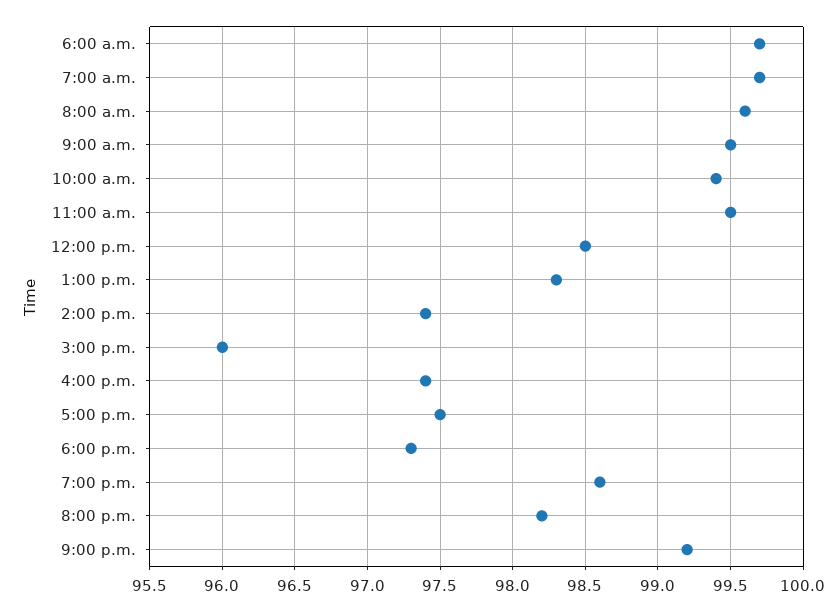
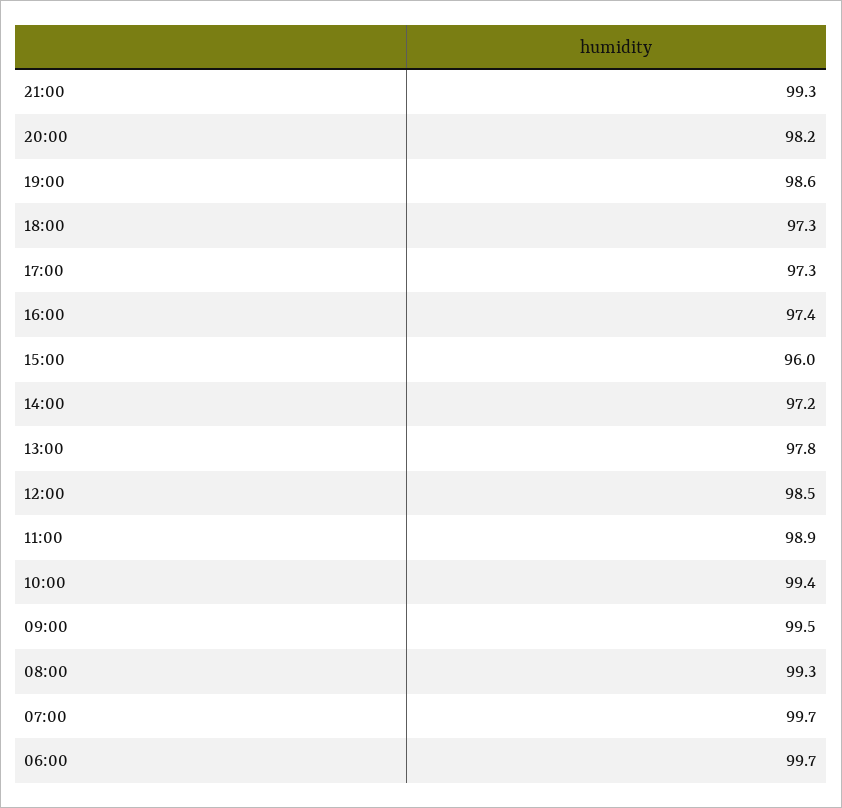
8:00 a.m.: 99.6 -> 99.3
11:00 a.m.: 99.5 -> 98.9
1:00 p.m.: 98.3 -> 97.8
2:00 p.m.: 97.4 -> 97.2
5:00 p.m.: 97.5 -> 97.3
9:00 p.m.: 99.2 -> 99.3

